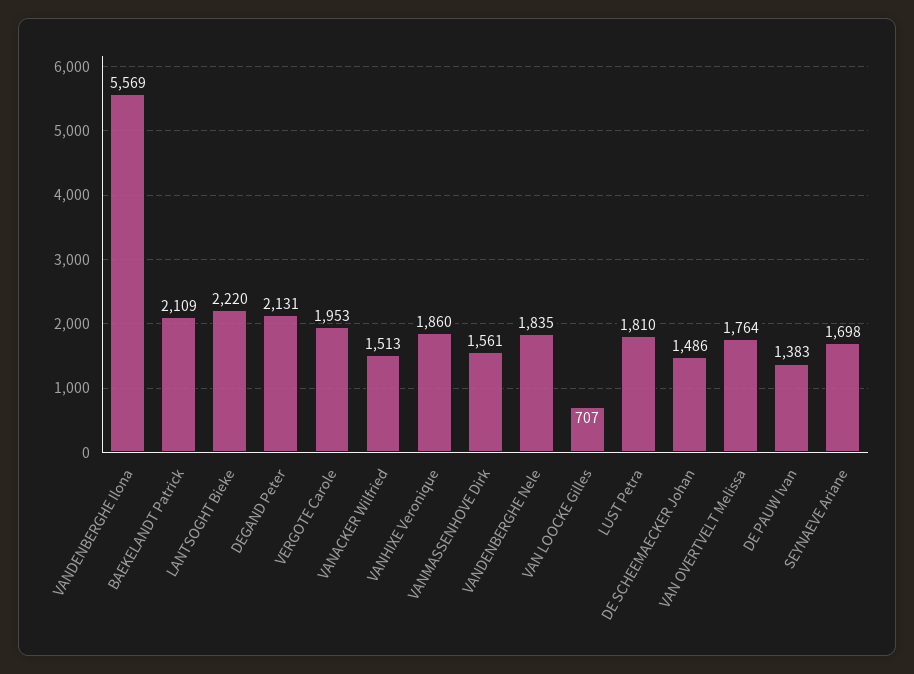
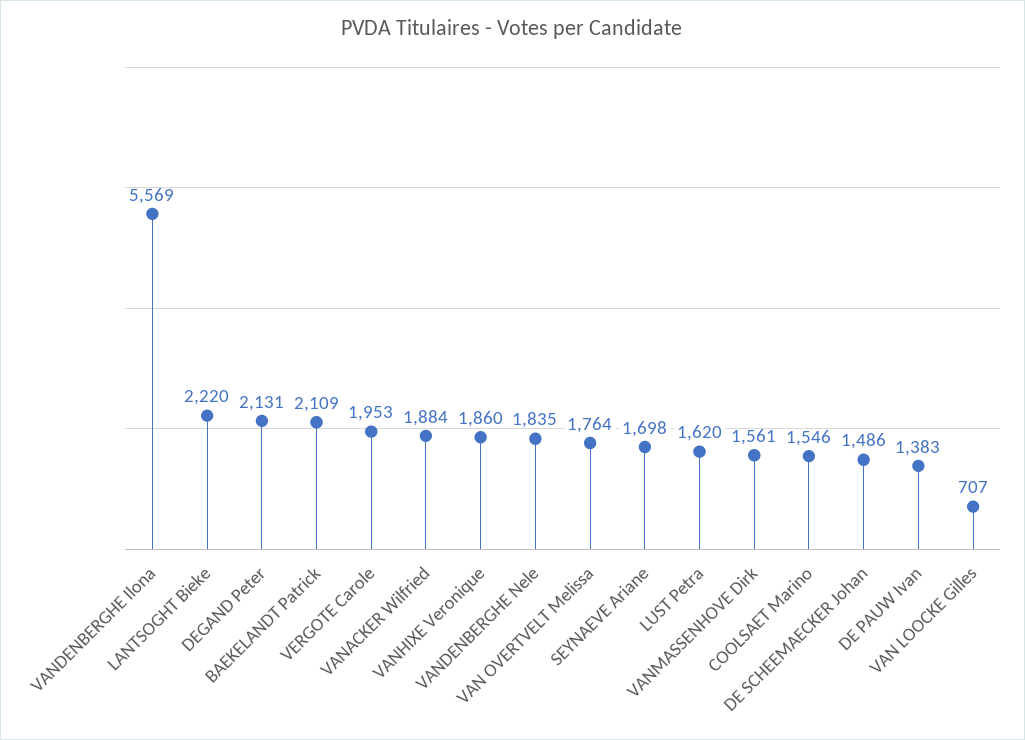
VANACKER Wilfried: 1513 -> 1884
LUST Petra: 1810 -> 1620
COOLSAET Marino: none -> 1546

